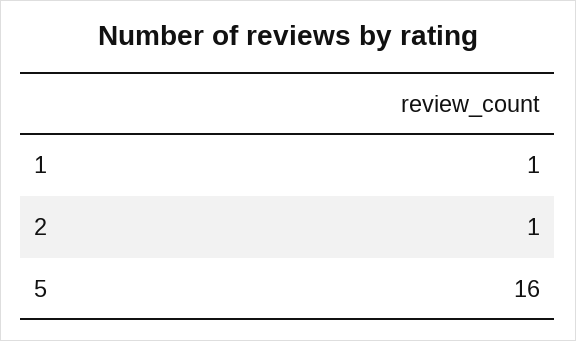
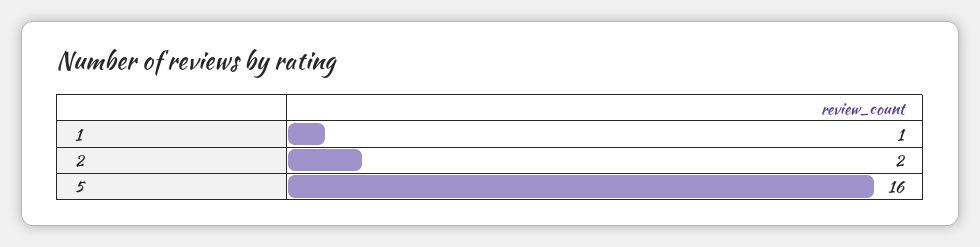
2: 1 -> 2

